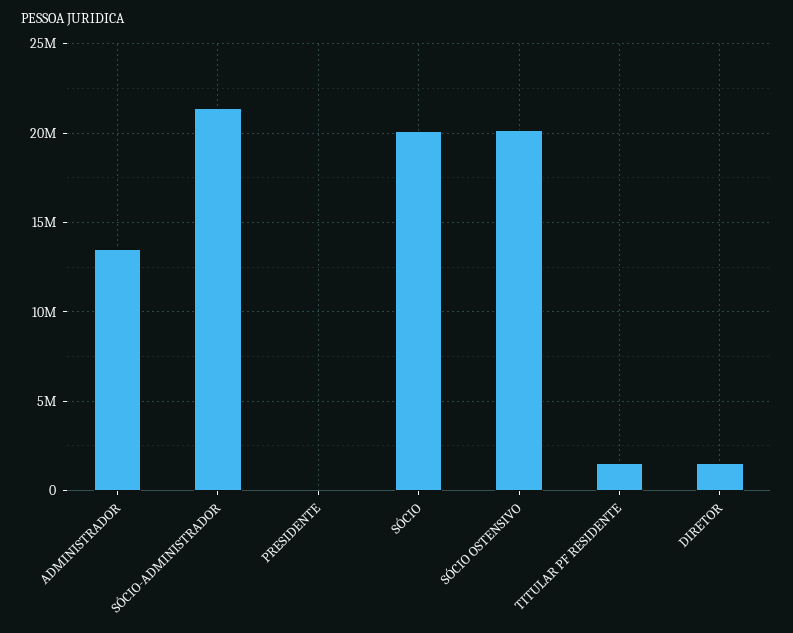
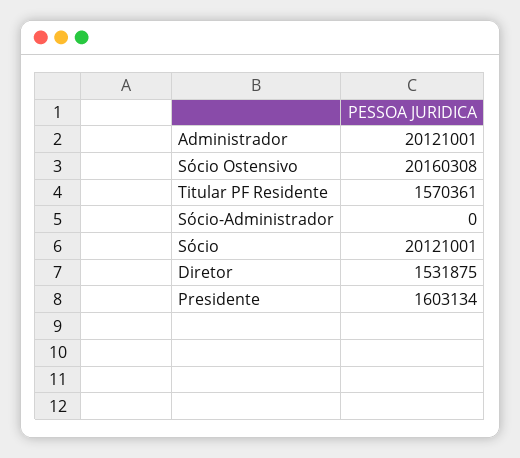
ADMINISTRADOR: 13500000 -> 20121001
SÓCIO-ADMINISTRADOR: 21500000 -> 0
PRESIDENTE: 0 -> 1603134

